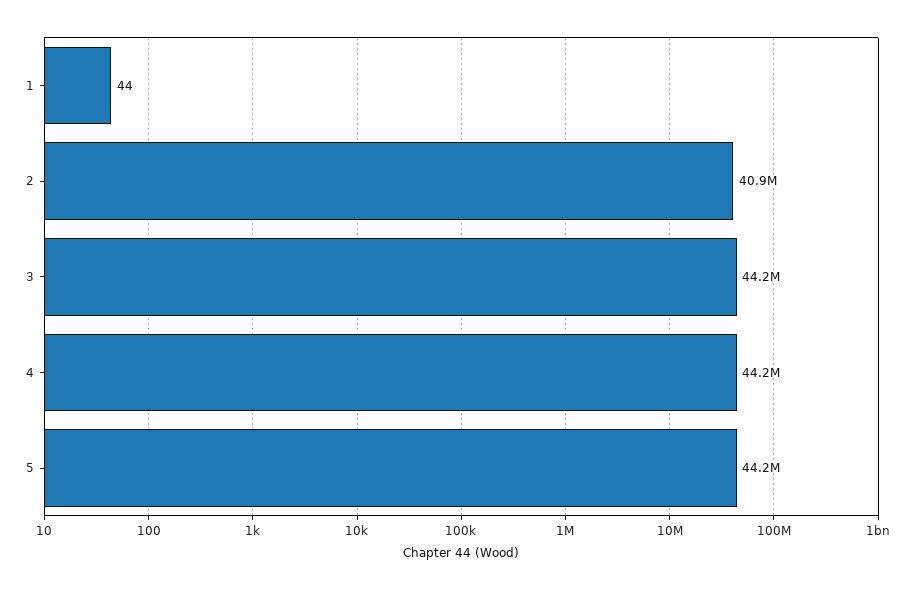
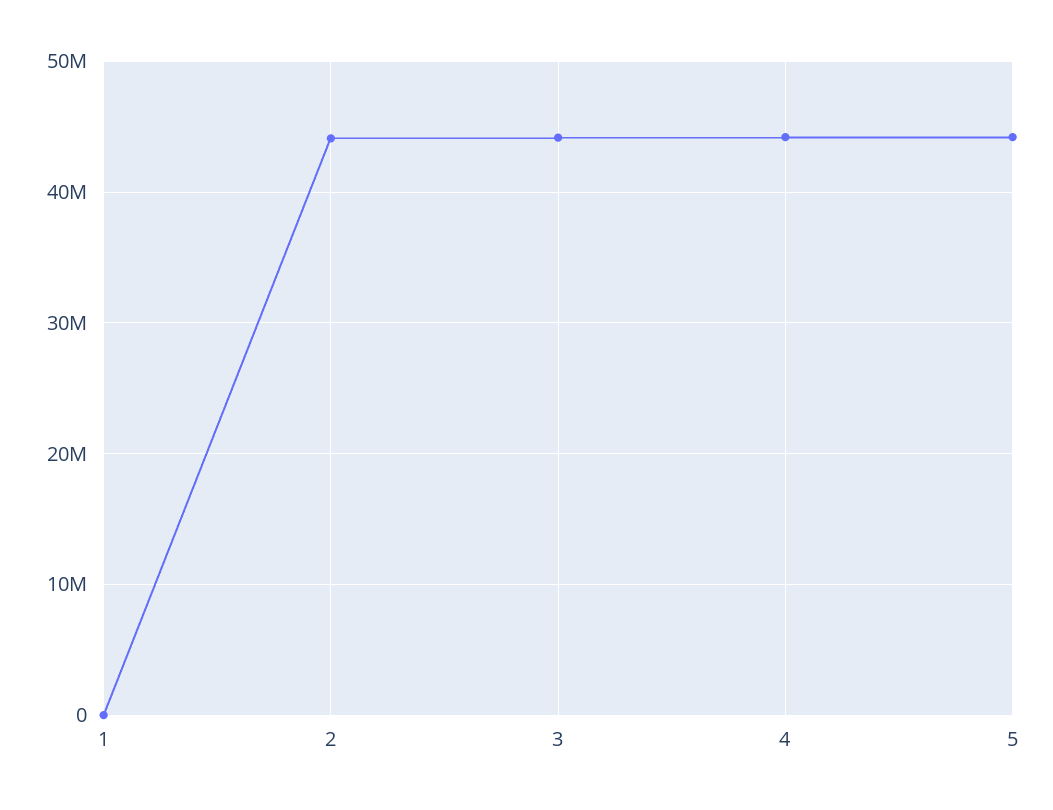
2: 40900000 -> 44000000

